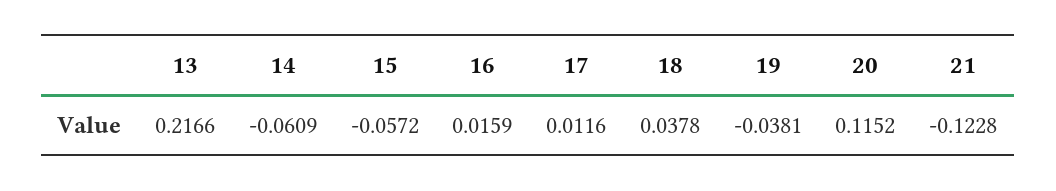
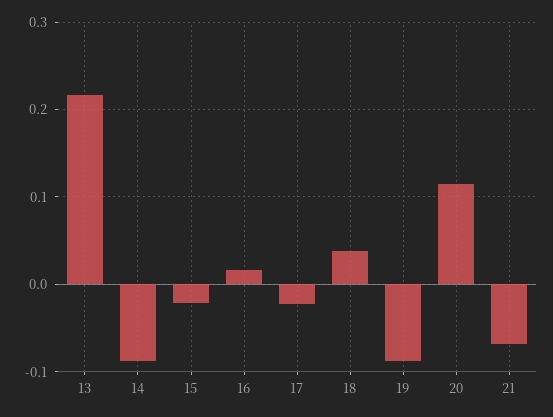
14: -0.0609 -> -0.09
15: -0.0572 -> -0.02
17: 0.0116 -> -0.02
19: -0.0381 -> -0.09
21: -0.1228 -> -0.07

